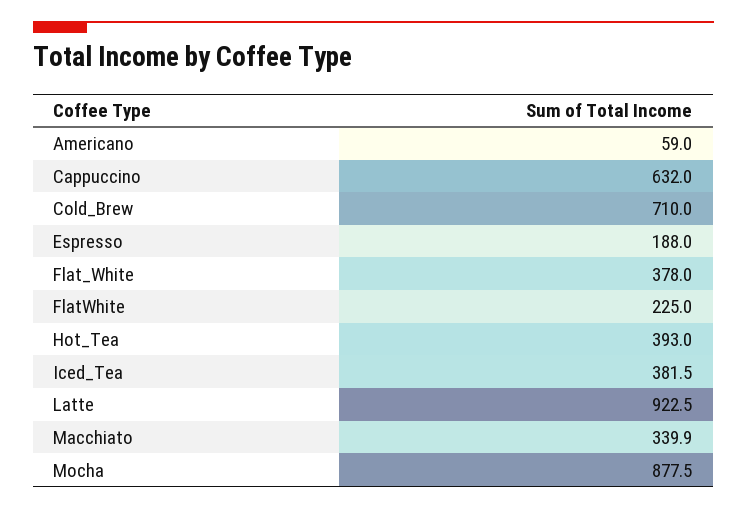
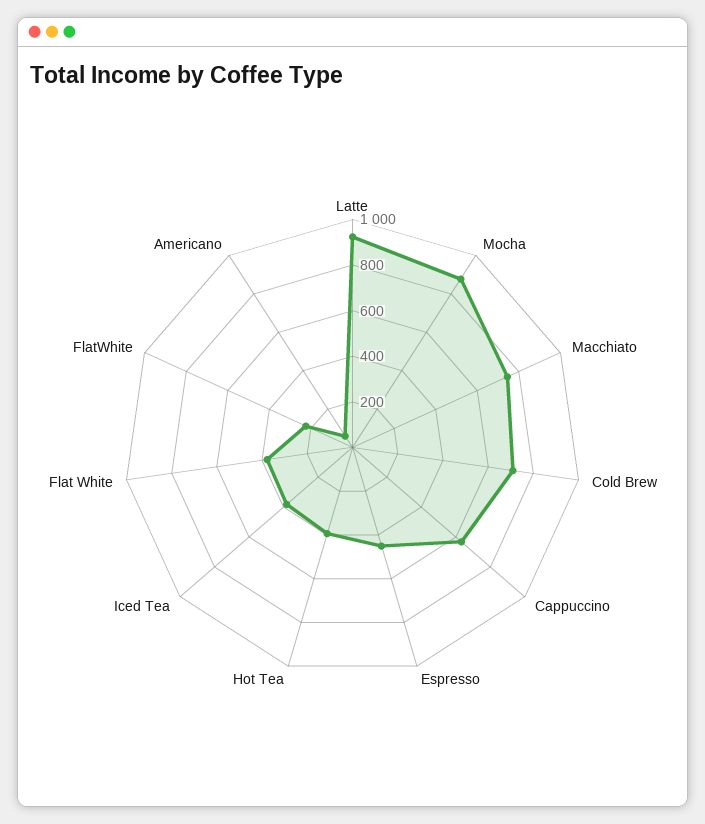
Espresso: 188 -> 450
Macchiato: 339.9 -> 750

